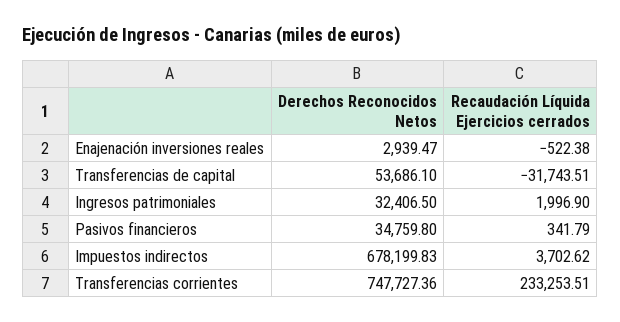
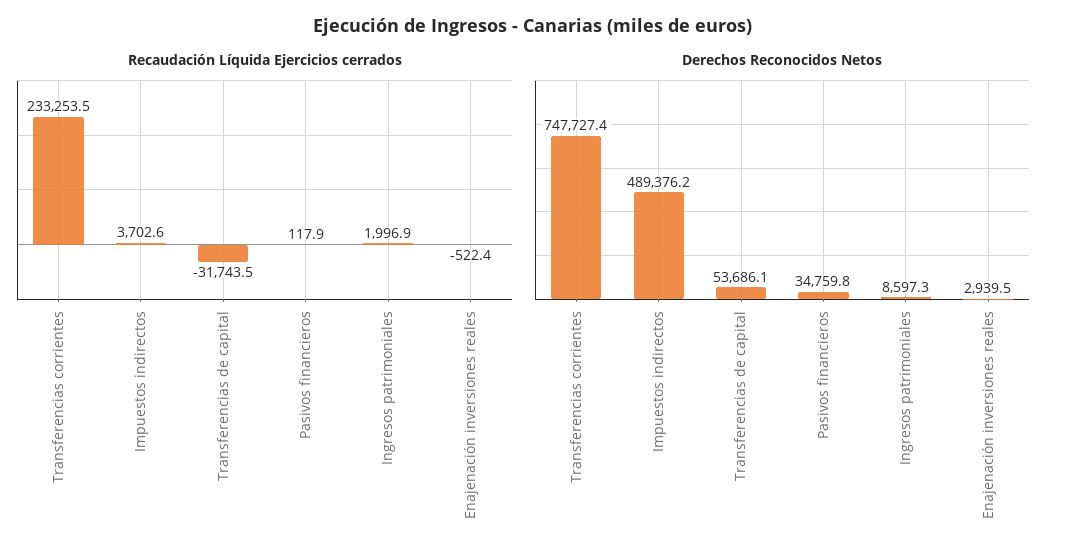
Derechos Reconocidos Netos, Ingresos patrimoniales: 32406.5 -> 8597.3
Recaudación Líquida Ejercicios cerrados, Pasivos financieros: 341.79 -> 117.9
Derechos Reconocidos Netos, Impuestos indirectos: 678199.83 -> 489376.2

